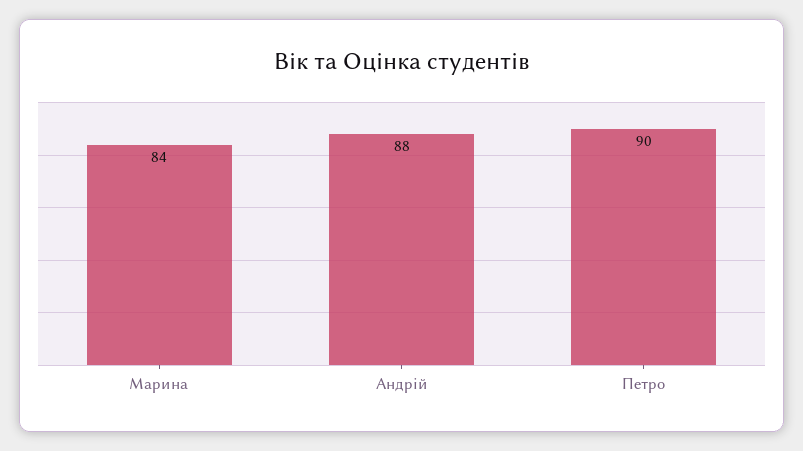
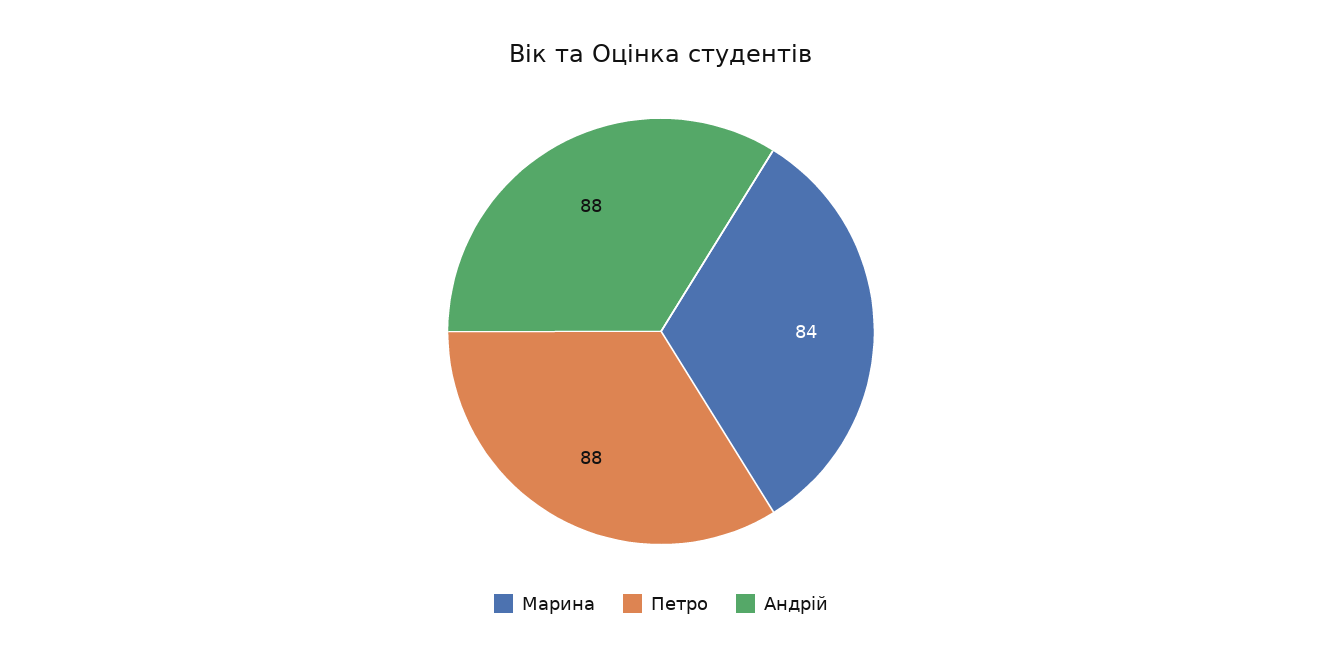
Петро: 90 -> 88

